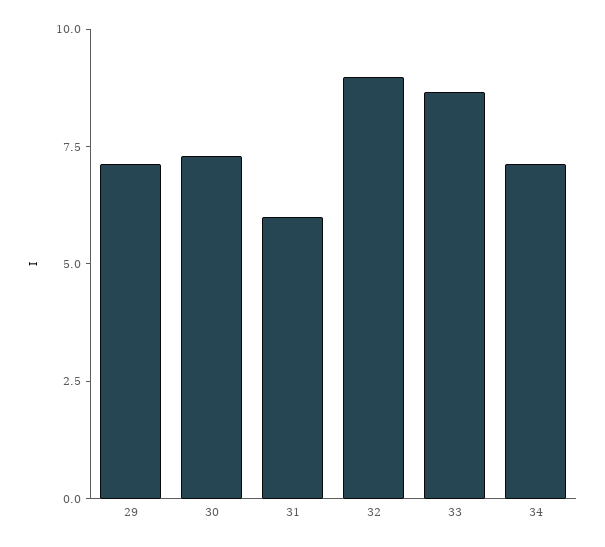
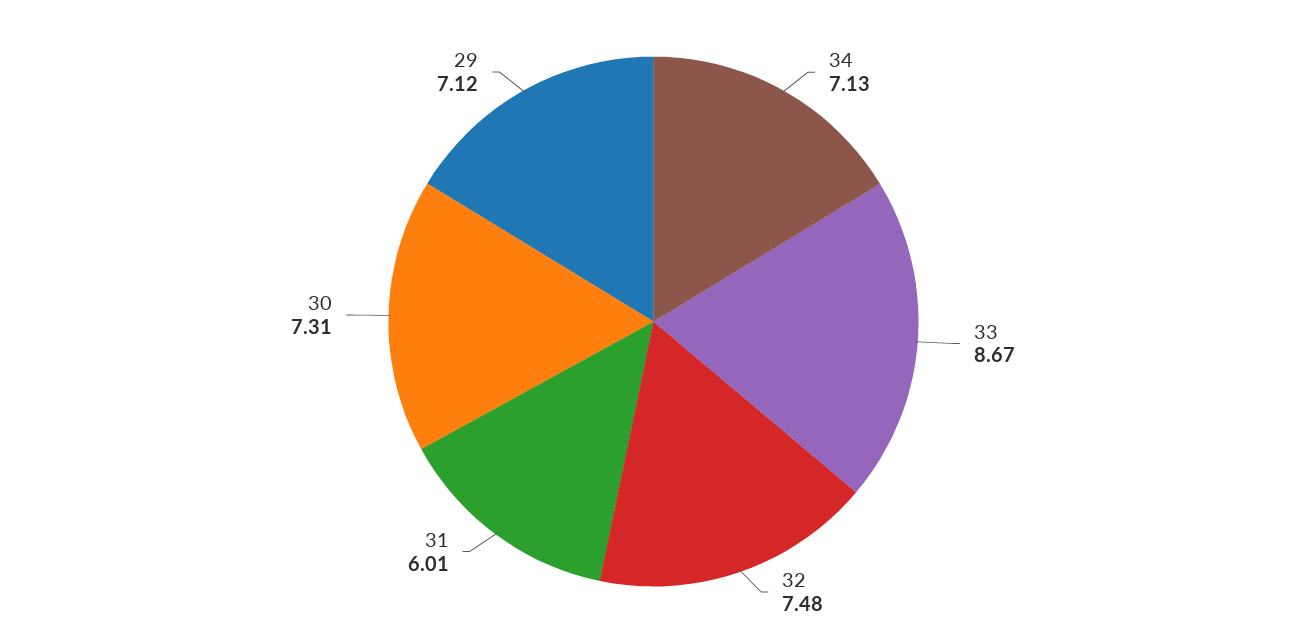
32: 9 -> 7.48

